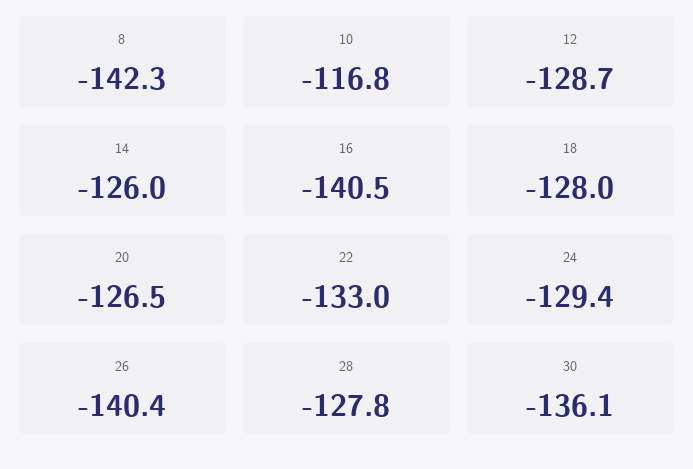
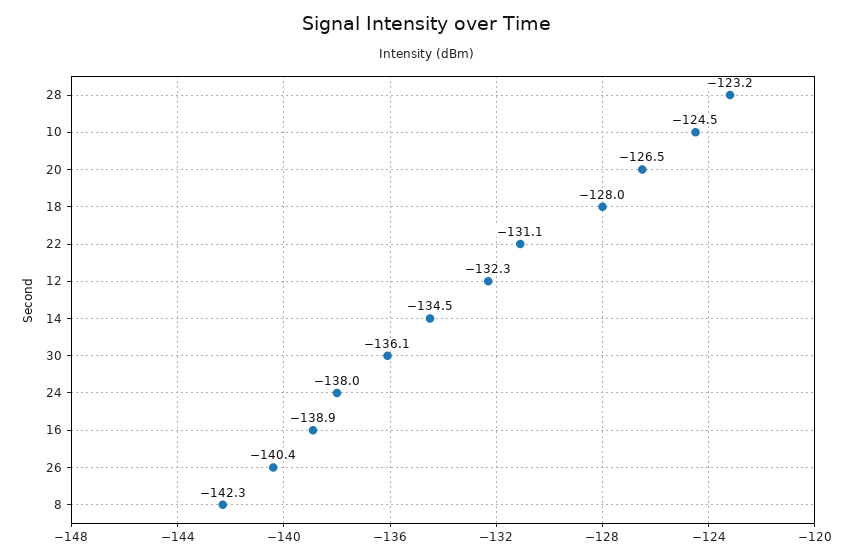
10: -116.8 -> -124.5
12: -128.7 -> -132.3
14: -126 -> -134.5
16: -140.5 -> -138.9
22: -133 -> -131.1
24: -129.4 -> -138
28: -127.8 -> -123.2

